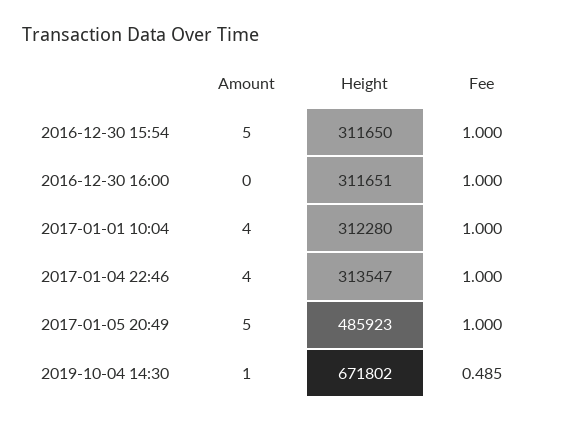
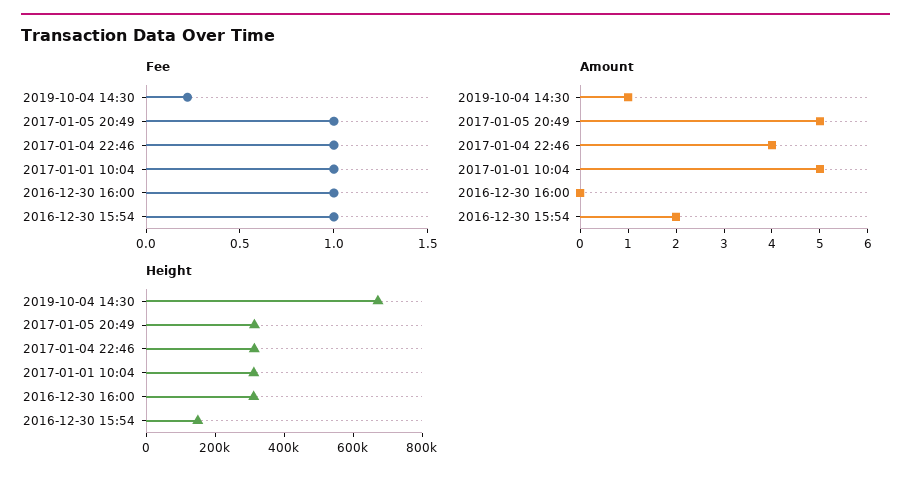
Amount, 2016-12-30 15:54: 5 -> 2
Height, 2016-12-30 15:54: 311650 -> 150000
Amount, 2017-01-01 10:04: 4 -> 5
Height, 2017-01-05 20:49: 485923 -> 300000
Fee, 2019-10-04 14:30: 0.485 -> 0.2

